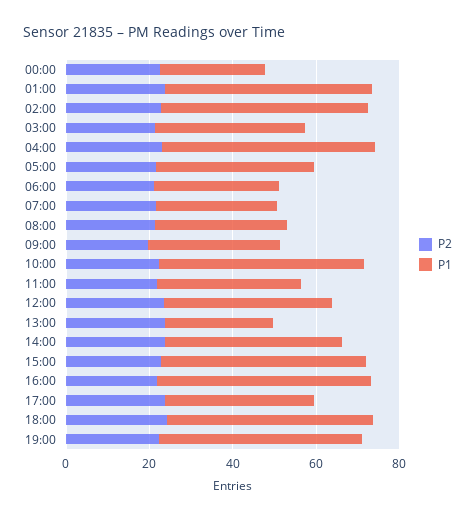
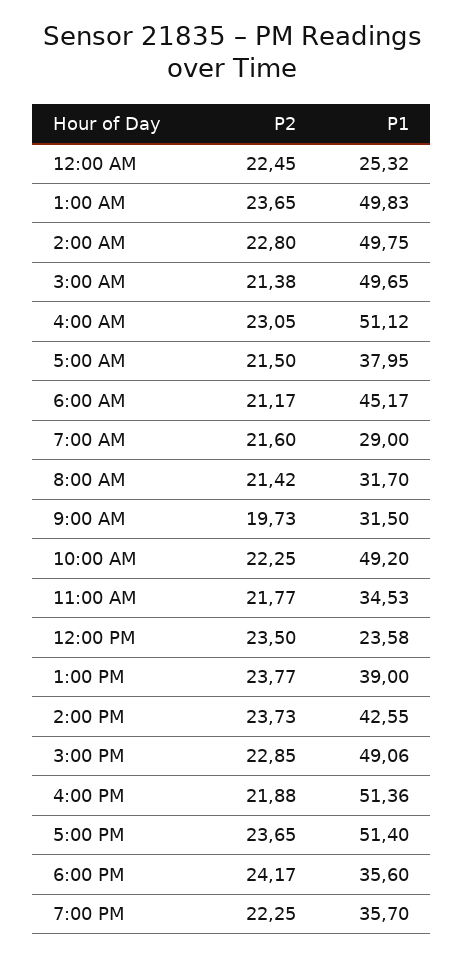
P1, 03:00: 35 -> 49.65
P1, 06:00: 30 -> 45.17
P1, 12:00: 40 -> 23.58
P1, 13:00: 25 -> 39
P1, 17:00: 35 -> 51.4
P1, 18:00: 50 -> 35.6
P1, 19:00: 50 -> 35.7

